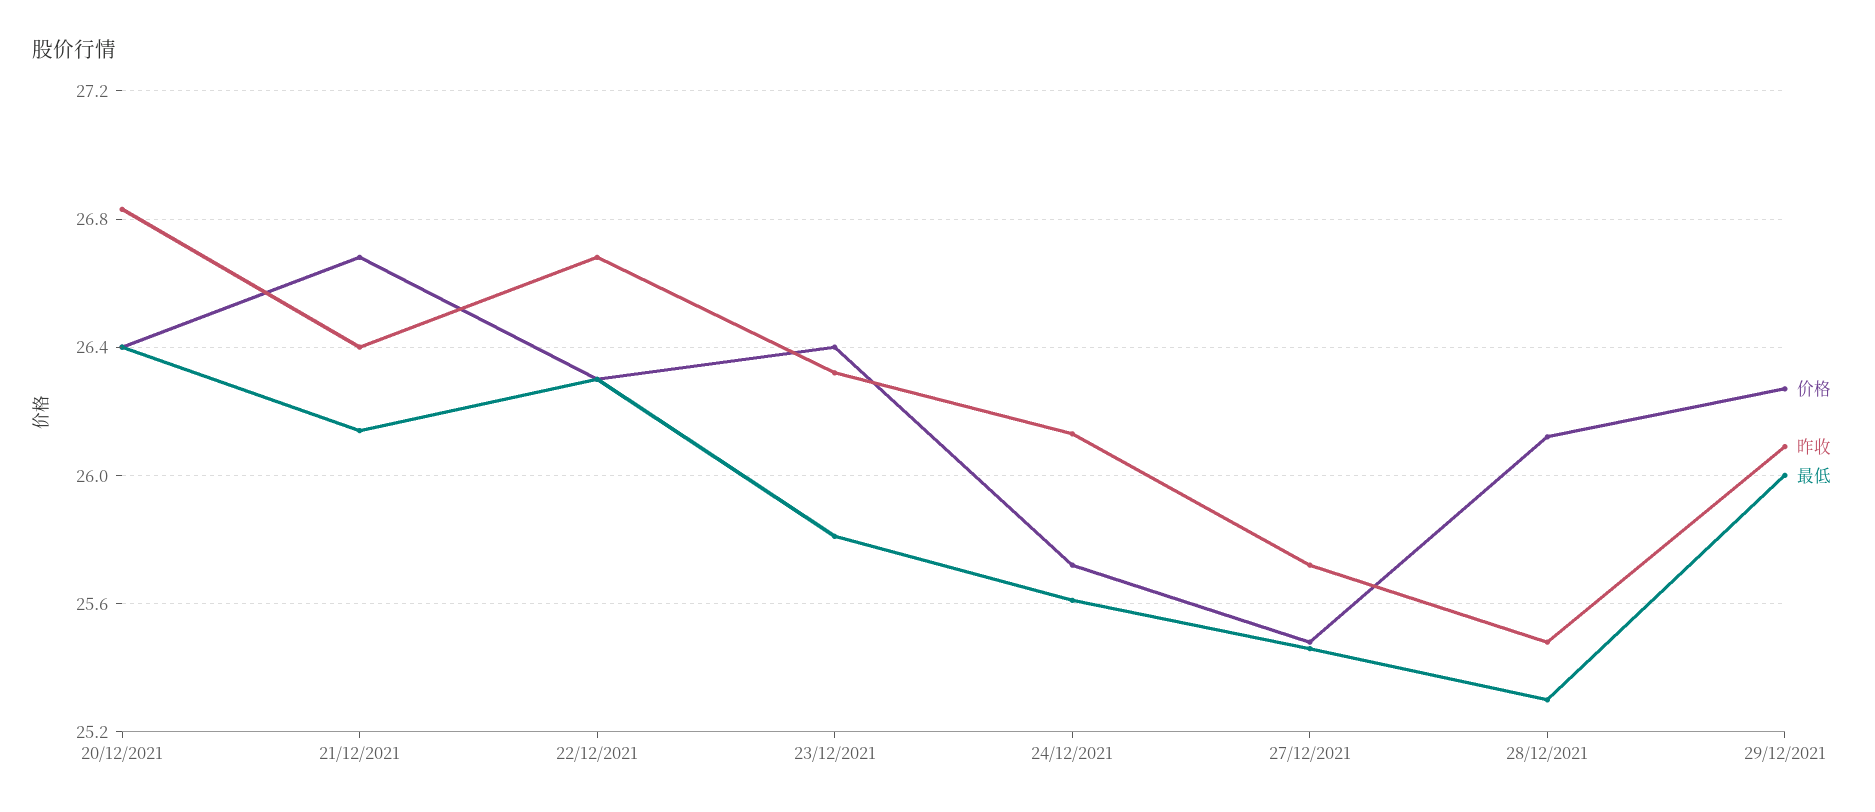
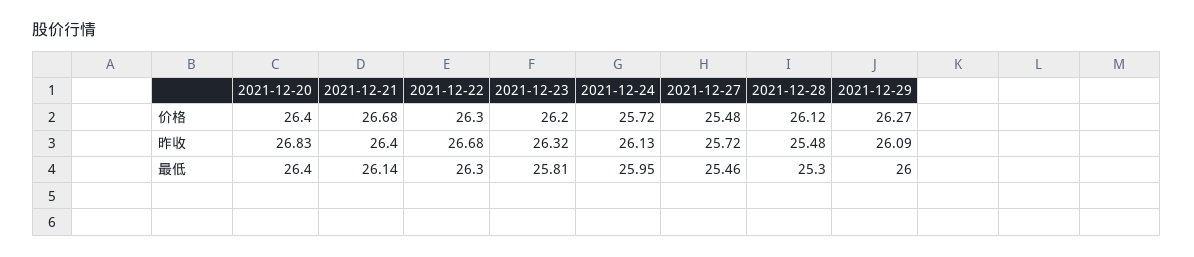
价格, 23/12/2021: 26.4 -> 26.2
最低, 24/12/2021: 25.6 -> 25.95

